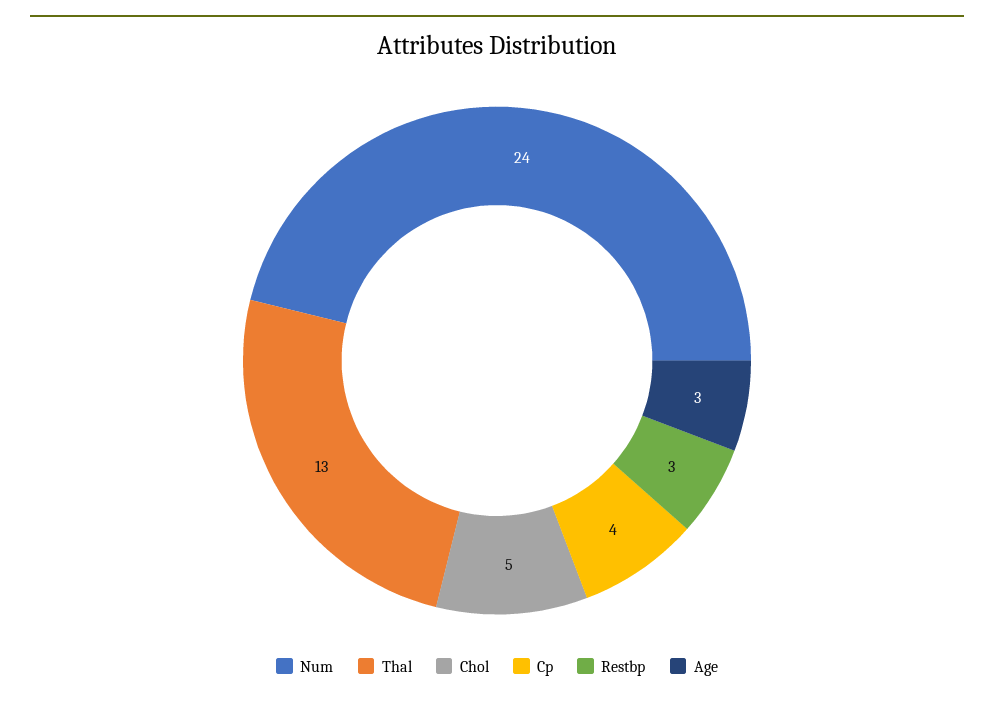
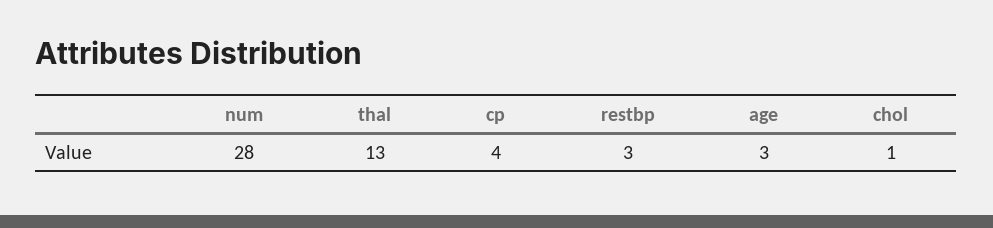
Num: 24 -> 28
Chol: 5 -> 1

